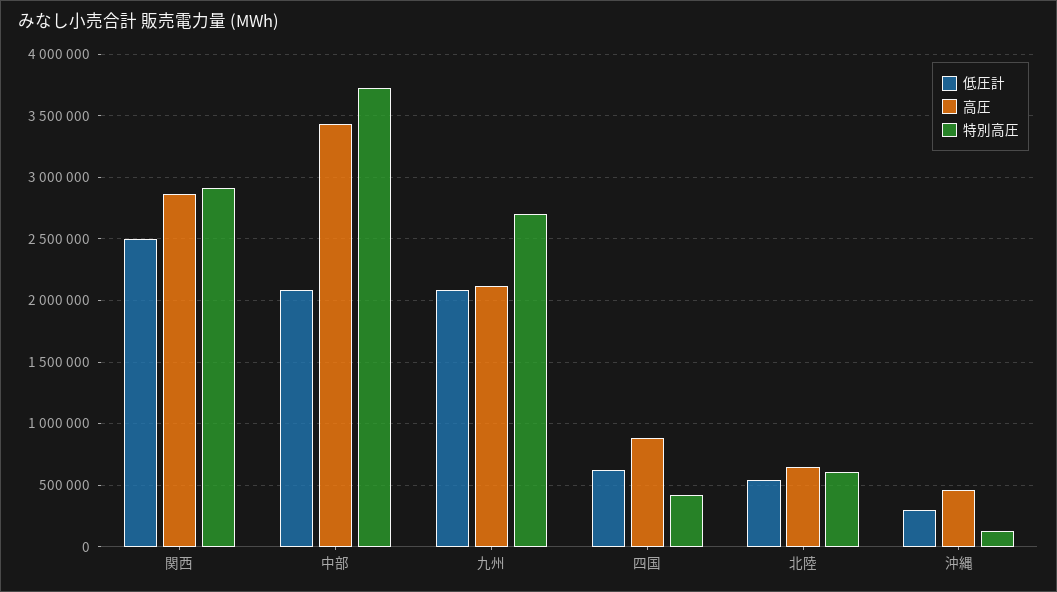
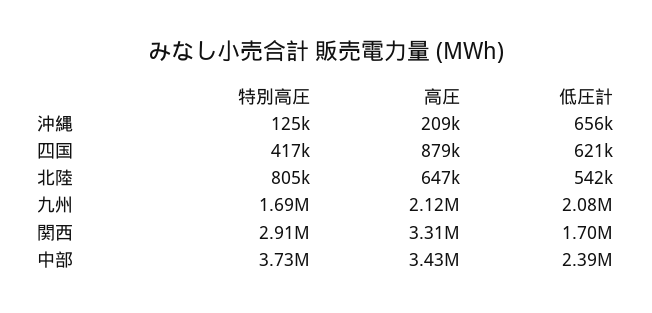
低圧計, 関西: 2500000 -> 1700000
高圧, 関西: 2850000 -> 3310000
低圧計, 中部: 2100000 -> 2390000
特別高圧, 九州: 2700000 -> 1690000
特別高圧, 北陸: 600000 -> 805000
低圧計, 沖縄: 300000 -> 656000
高圧, 沖縄: 450000 -> 209000

